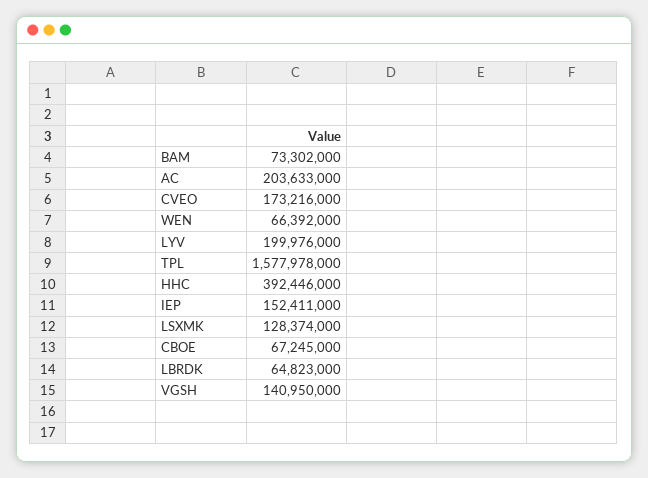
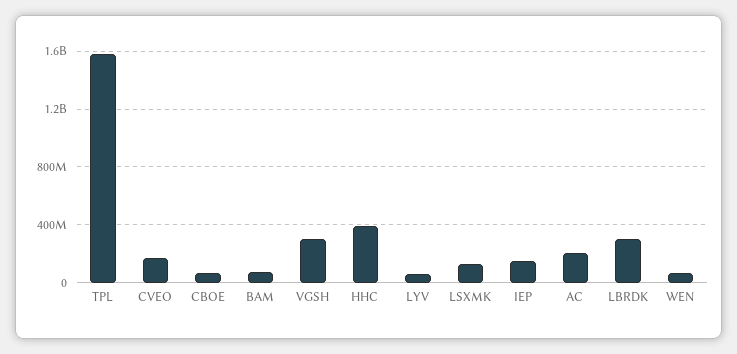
LYV: 199976000 -> 50000000
LBRDK: 64823000 -> 300000000
VGSH: 140950000 -> 300000000

